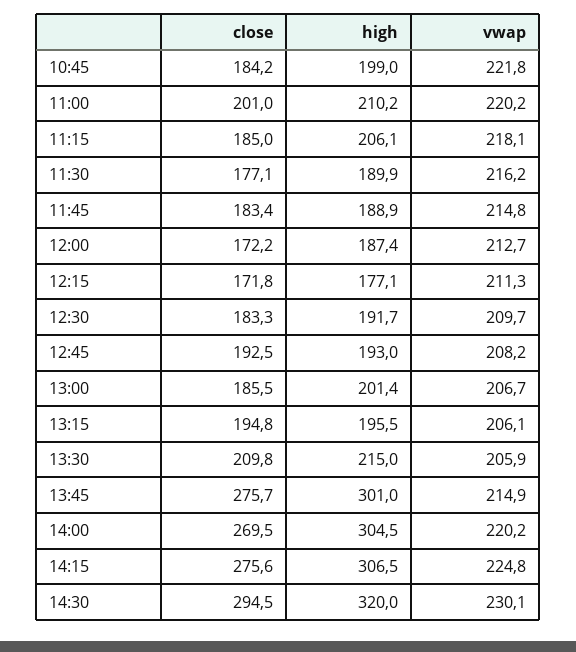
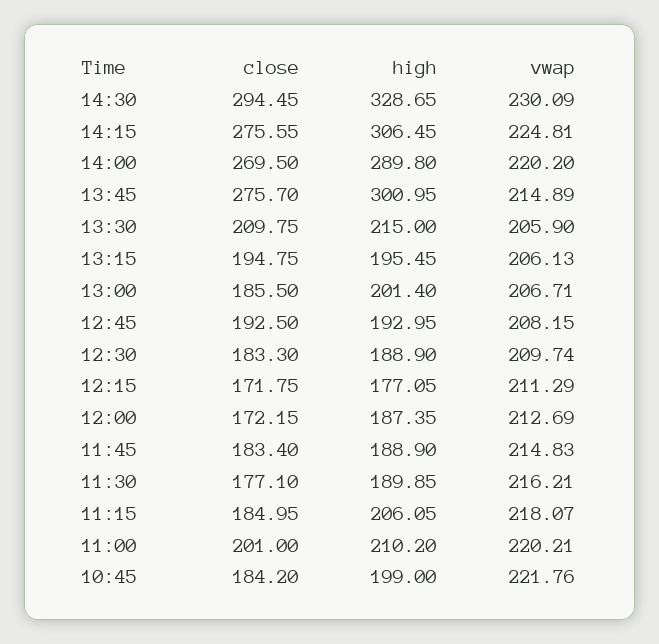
high, 12:30: 191.7 -> 188.9
high, 14:00: 304.5 -> 289.8
high, 14:30: 320 -> 328.65

